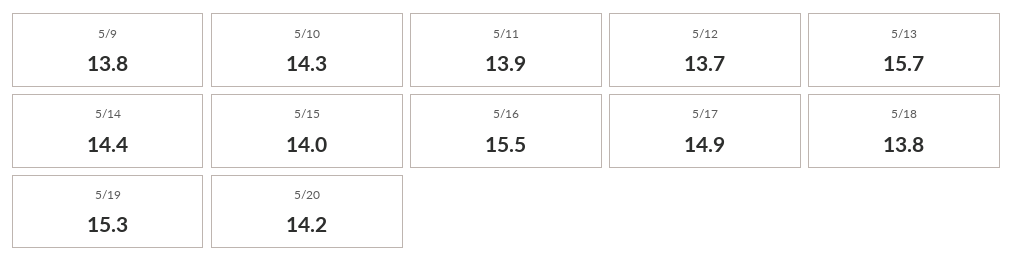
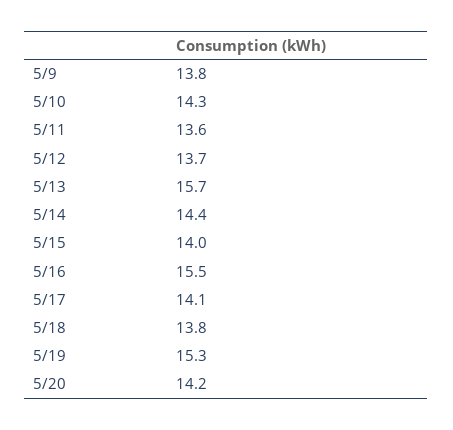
5/11: 13.9 -> 13.6
5/17: 14.9 -> 14.1

